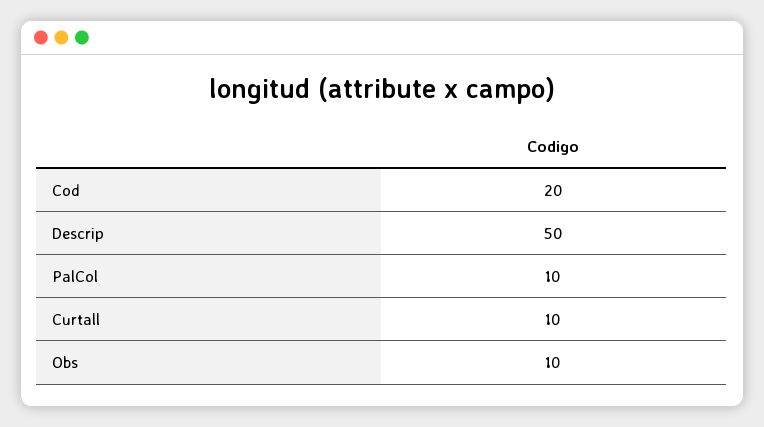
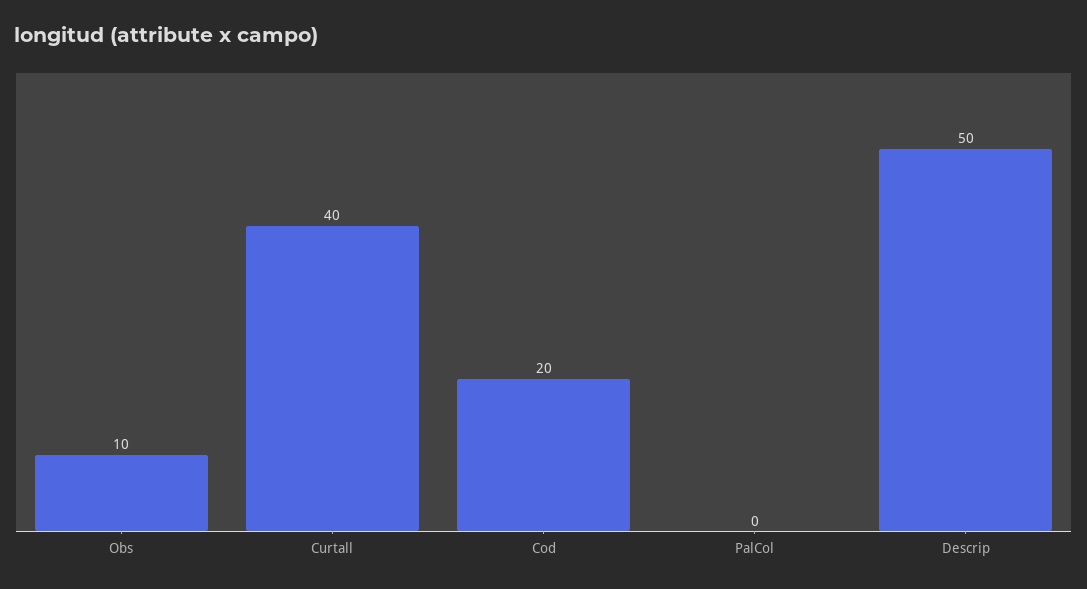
PalCol: 10 -> 0
Curtall: 10 -> 40

